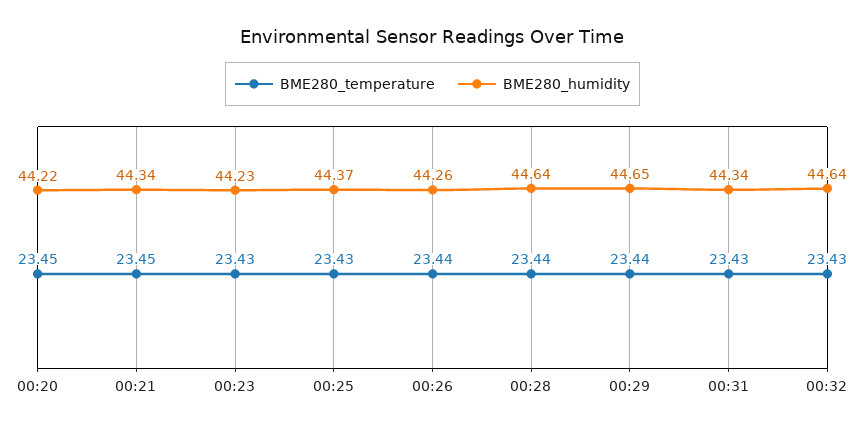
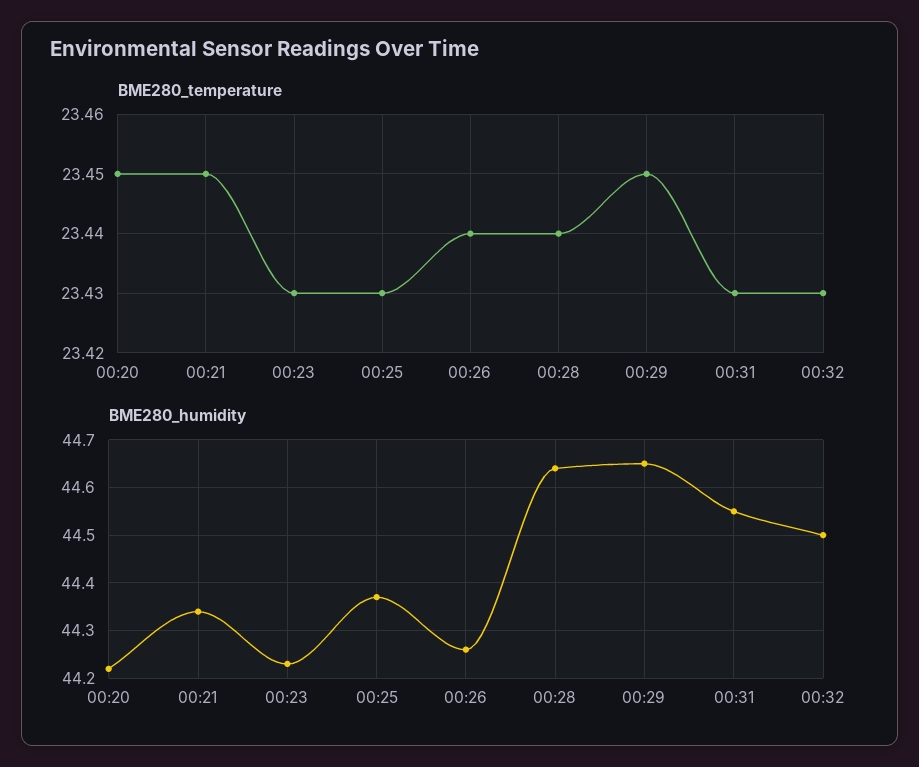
BME280_temperature, 00:29: 23.44 -> 23.45
BME280_humidity, 00:31: 44.34 -> 44.55
BME280_humidity, 00:32: 44.64 -> 44.5

